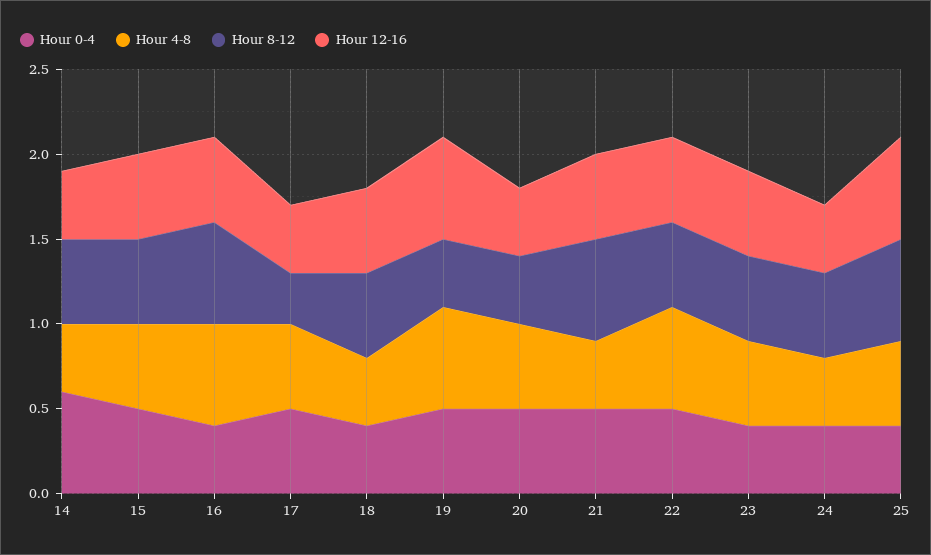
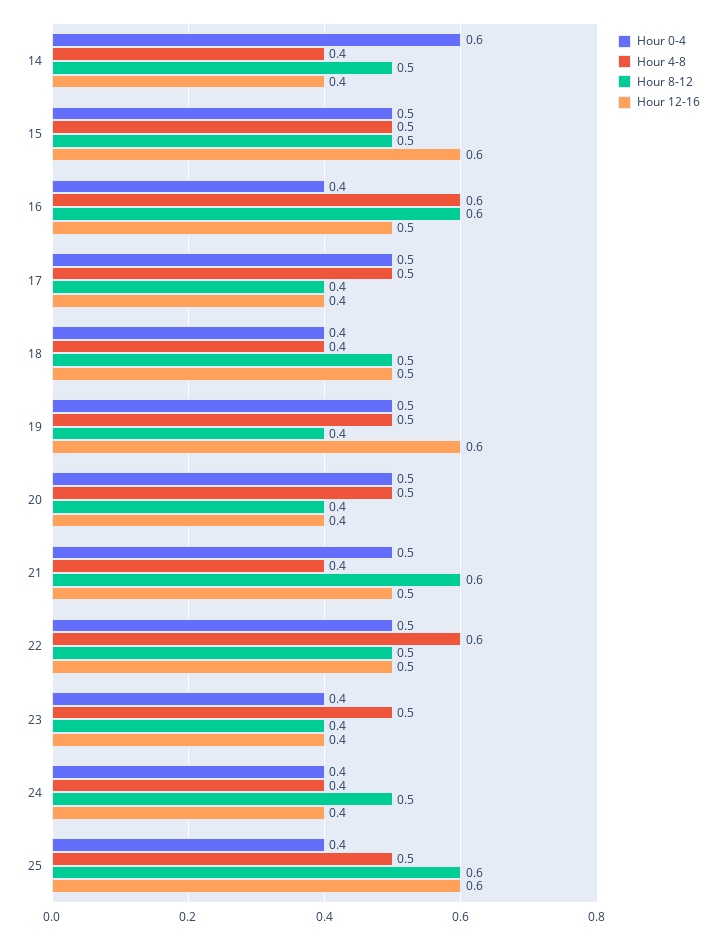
Hour 12-16, 15: 0.5 -> 0.6
Hour 8-12, 17: 0.3 -> 0.4
Hour 4-8, 19: 0.6 -> 0.5
Hour 8-12, 23: 0.5 -> 0.4
Hour 12-16, 23: 0.5 -> 0.4

